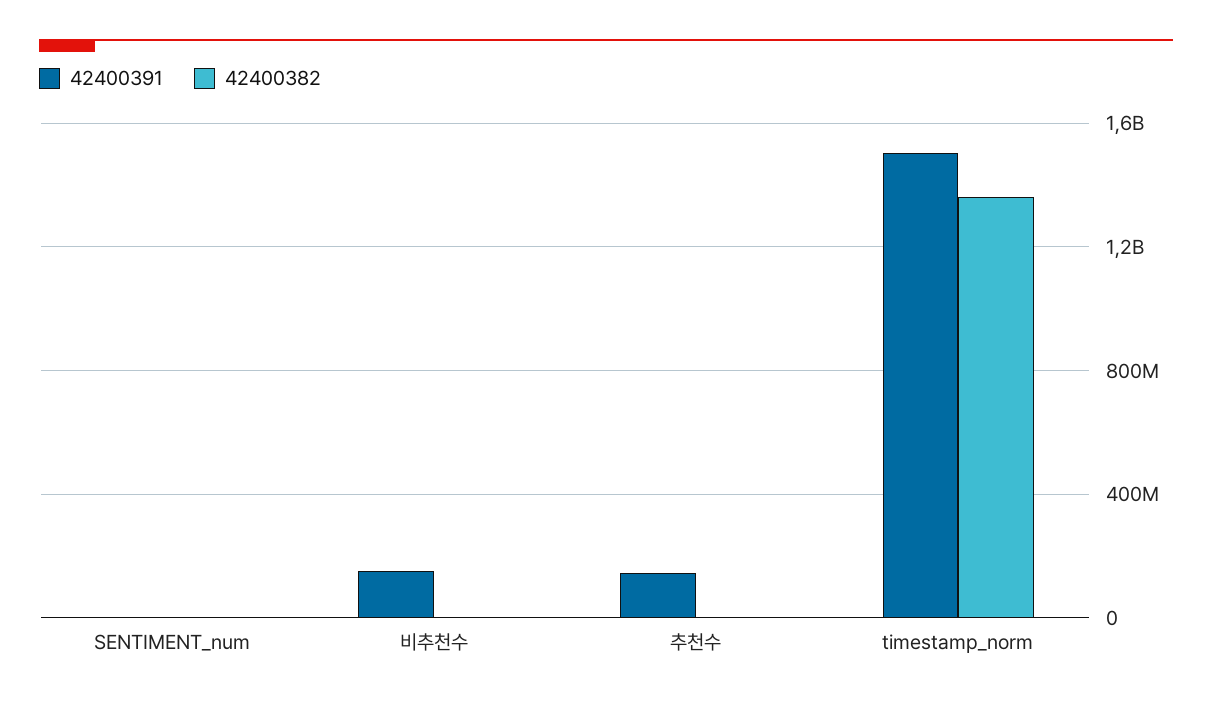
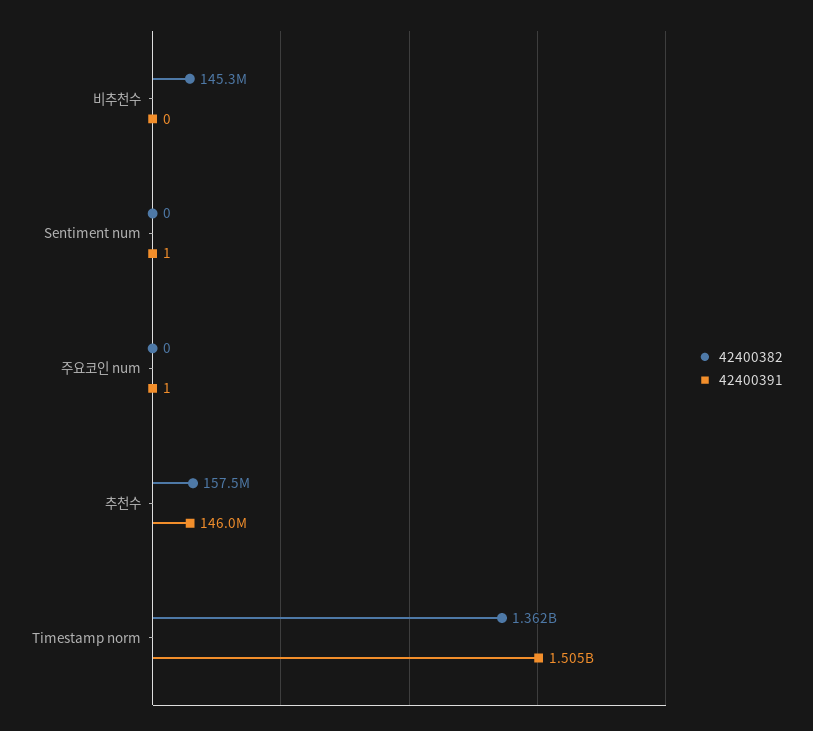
42400391, 비추천수: 150000000 -> 0
42400382, 비추천수: 0 -> 145300000
42400382, 추천수: 0 -> 157500000
42400382, 주요코인 num: none -> 0
42400391, 주요코인 num: none -> 1

